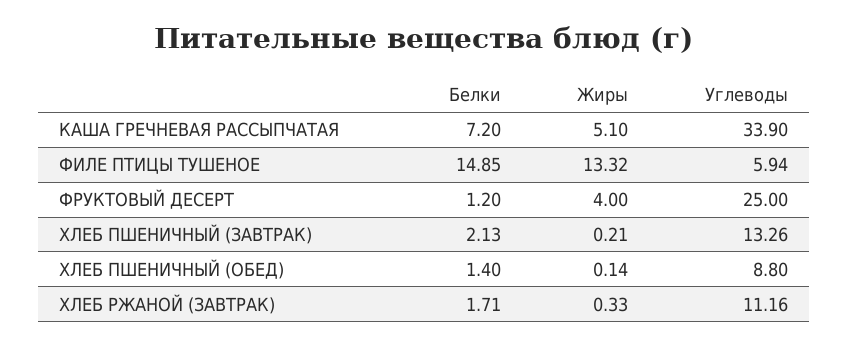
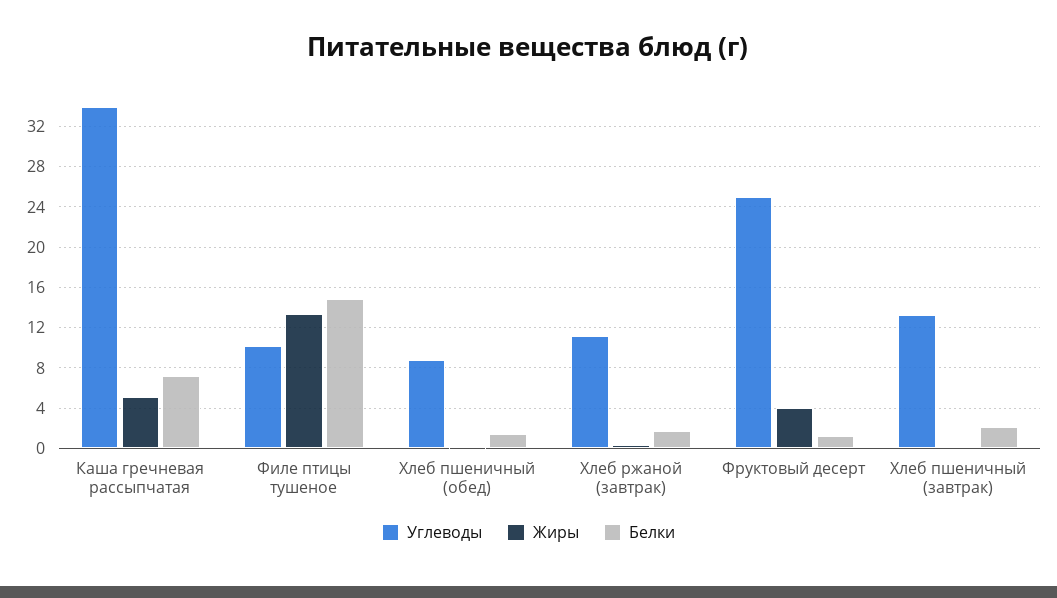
Углеводы, ФИЛЕ ПТИЦЫ ТУШЕНОЕ: 5.94 -> 10

